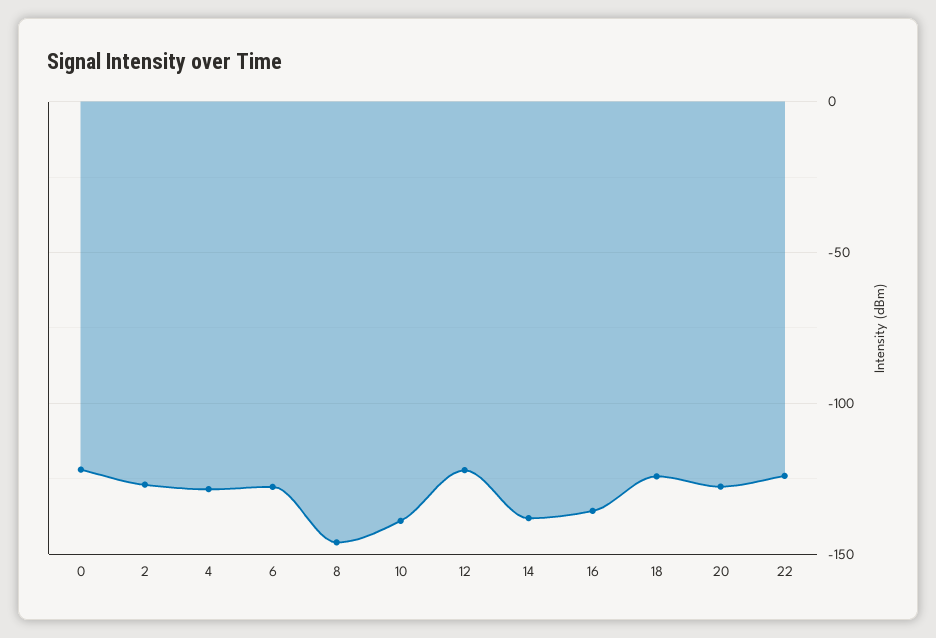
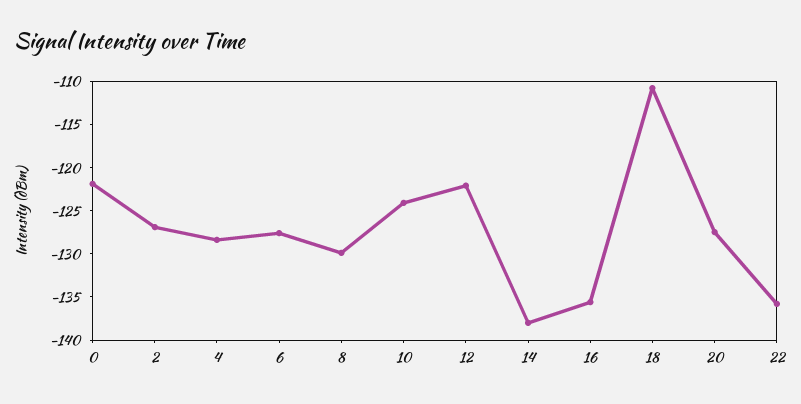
8: -145 -> -130
10: -140 -> -124
18: -125 -> -111
22: -125 -> -136

